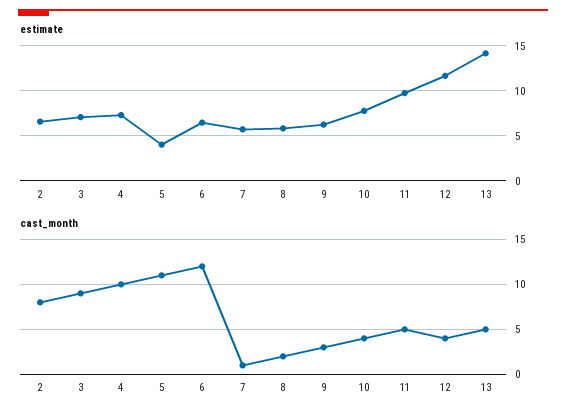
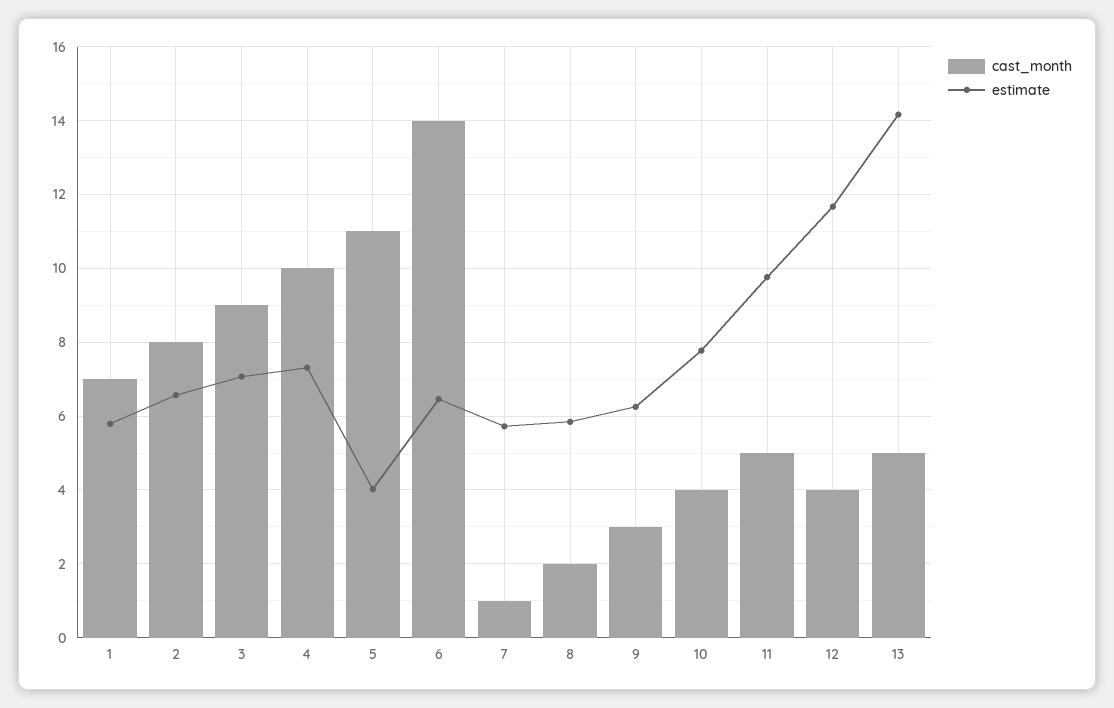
cast_month, 6: 12 -> 14
cast_month, 1: none -> 7
estimate, 1: none -> 5.8

